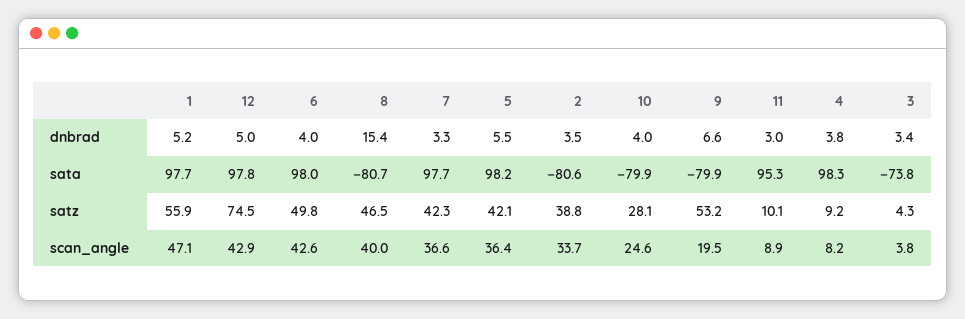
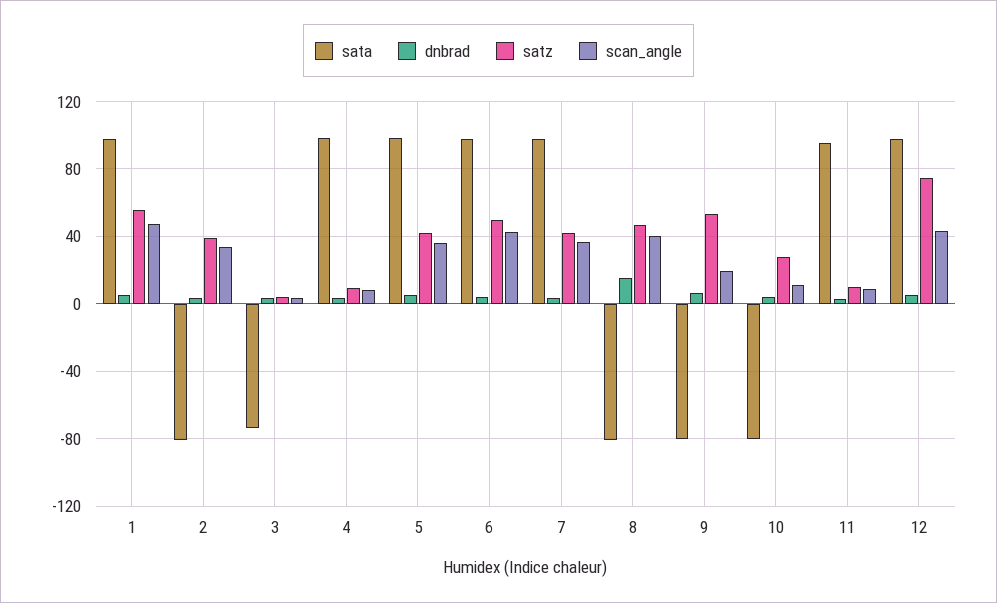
scan_angle, 10: 24.6 -> 10

